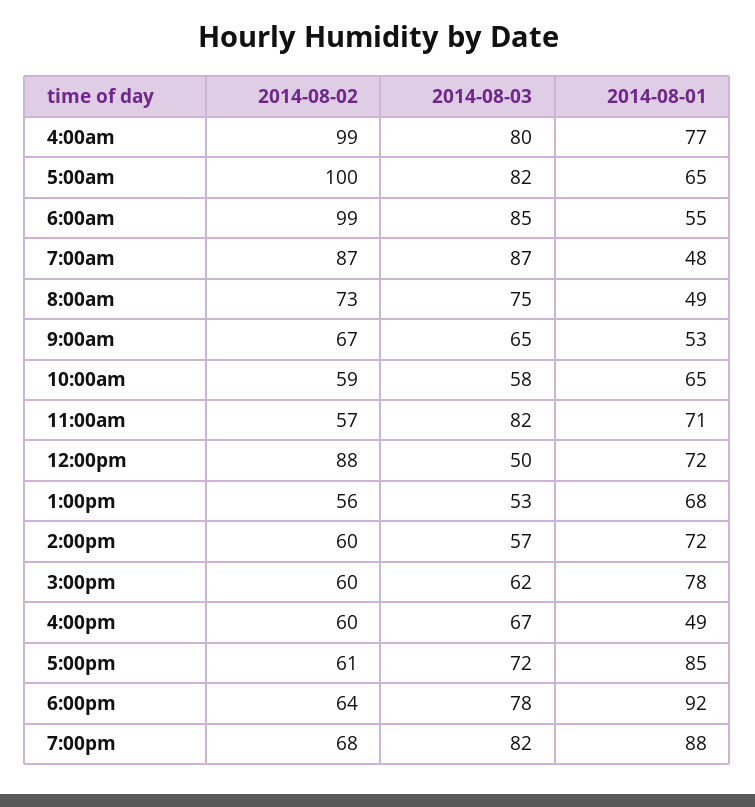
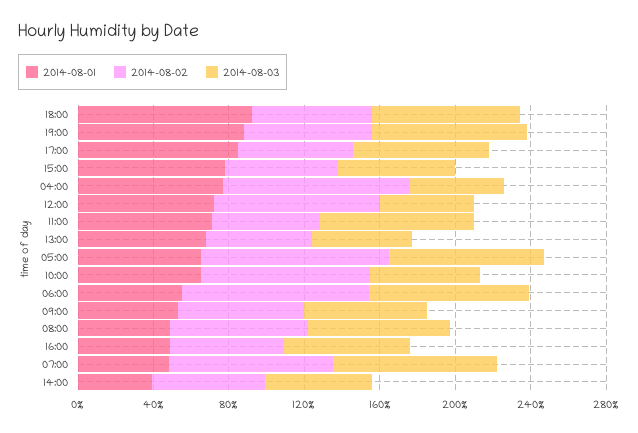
2014-08-03, 4:00am: 80 -> 50
2014-08-02, 10:00am: 59 -> 90
2014-08-01, 2:00pm: 72 -> 40

